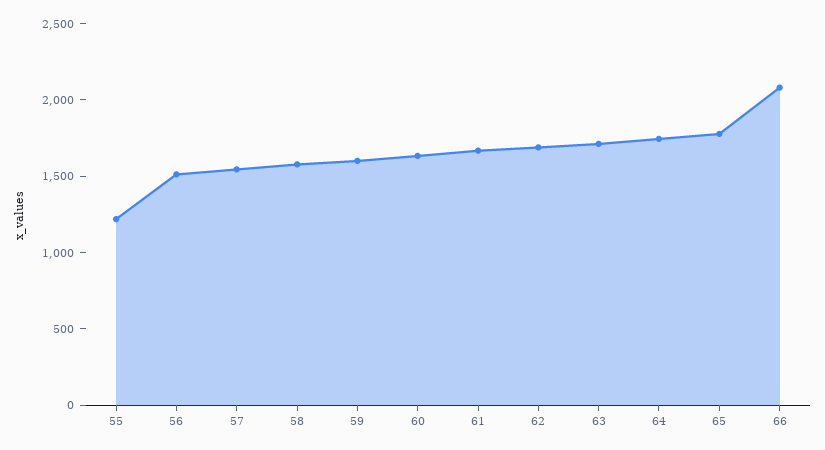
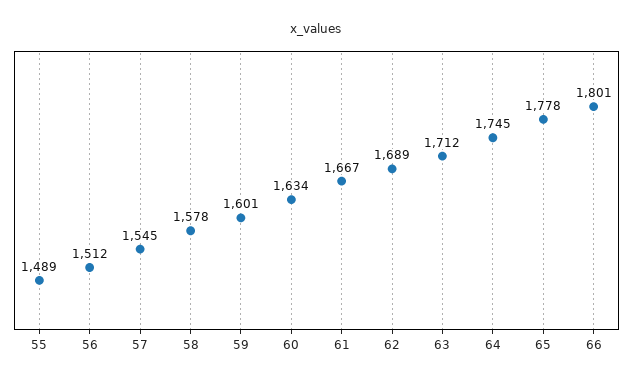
55: 1200 -> 1489
66: 2100 -> 1801

